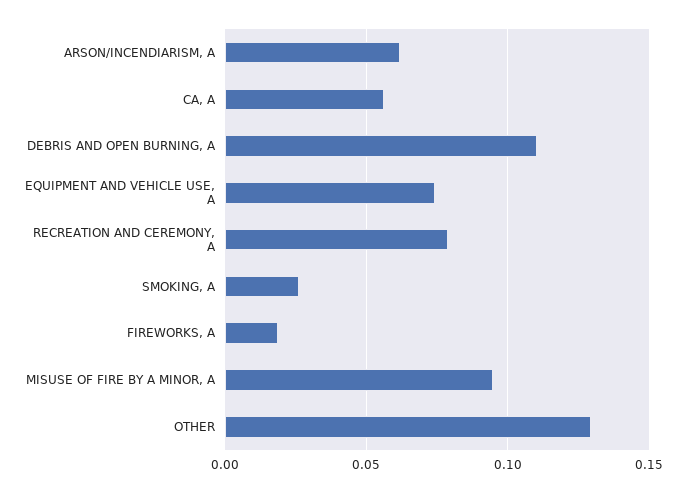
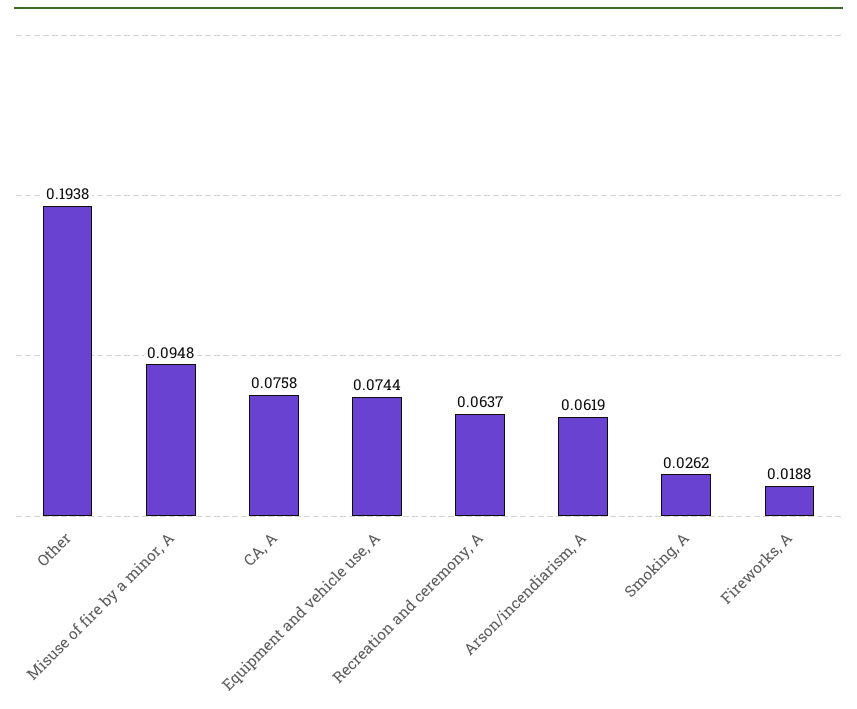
CA, A: 0.055 -> 0.0758
DEBRIS AND OPEN BURNING, A: 0.11 -> none
RECREATION AND CEREMONY, A: 0.08 -> 0.0637
OTHER: 0.13 -> 0.1938

